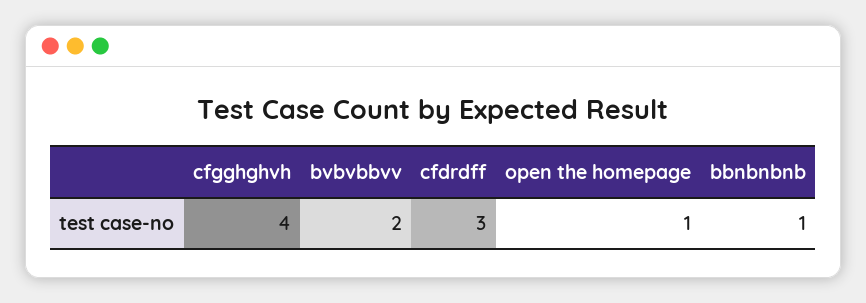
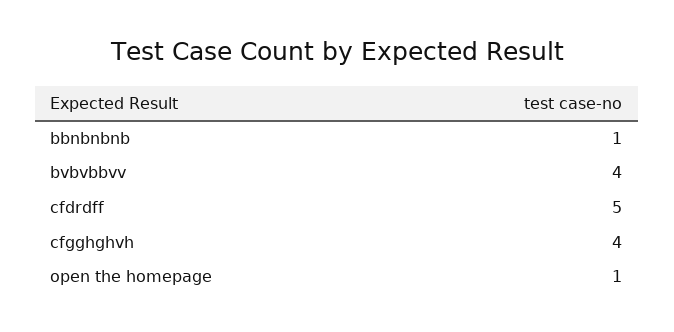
bvbvbbvv: 2 -> 4
cfdrdff: 3 -> 5

